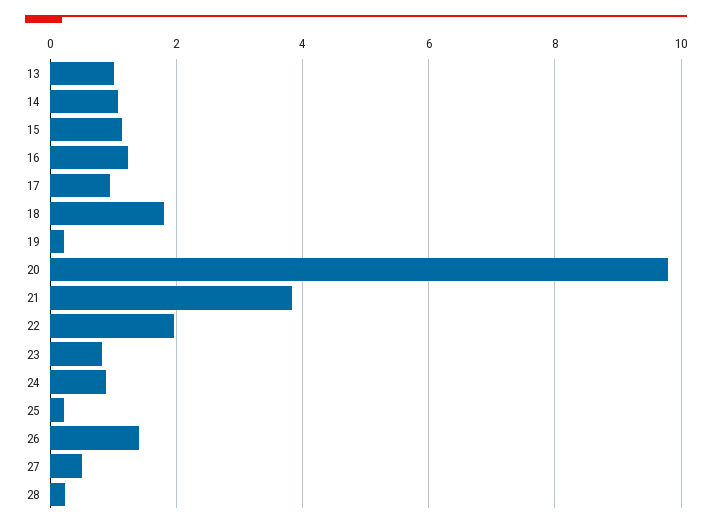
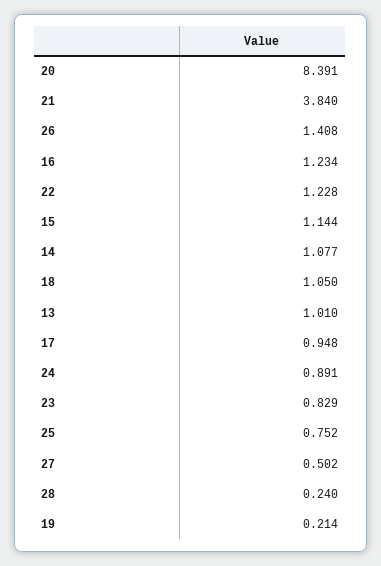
18: 1.8 -> 1.05
20: 9.8 -> 8.391
22: 2 -> 1.228
25: 0.2 -> 0.752

